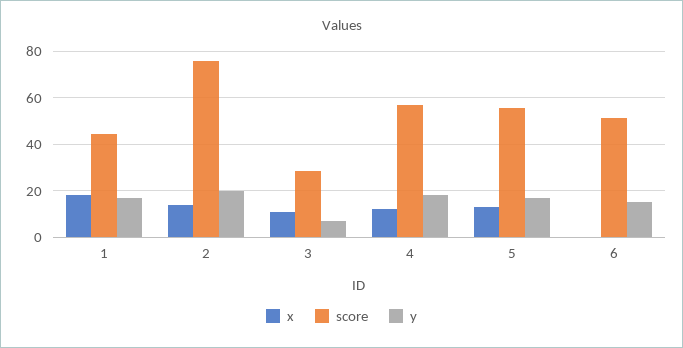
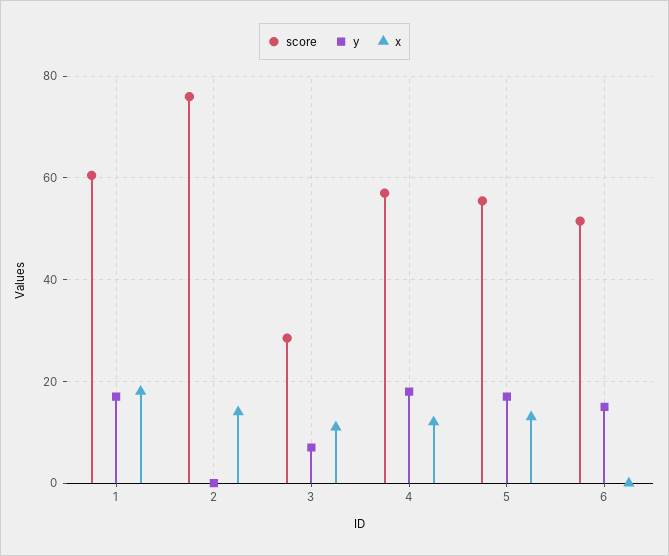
score, 1: 45 -> 60
y, 2: 20 -> 0

